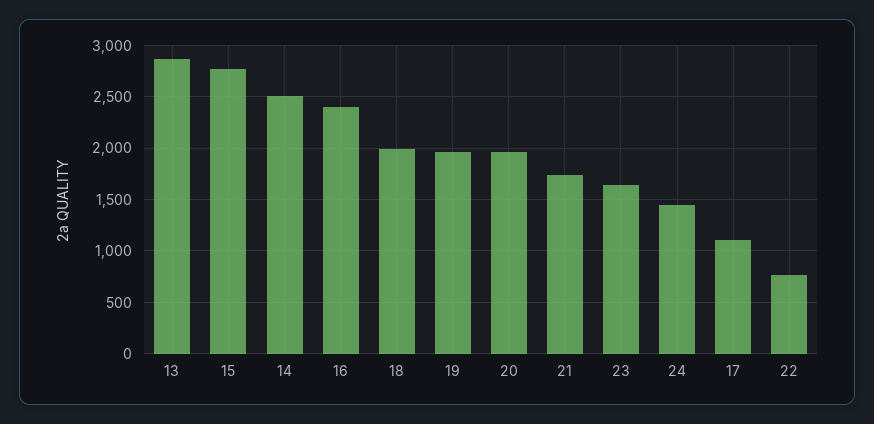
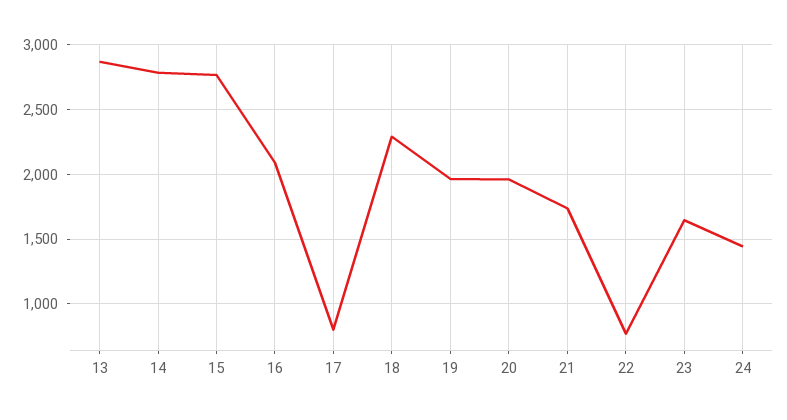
14: 2500 -> 2800
16: 2400 -> 2100
18: 2000 -> 2300
17: 1100 -> 800

